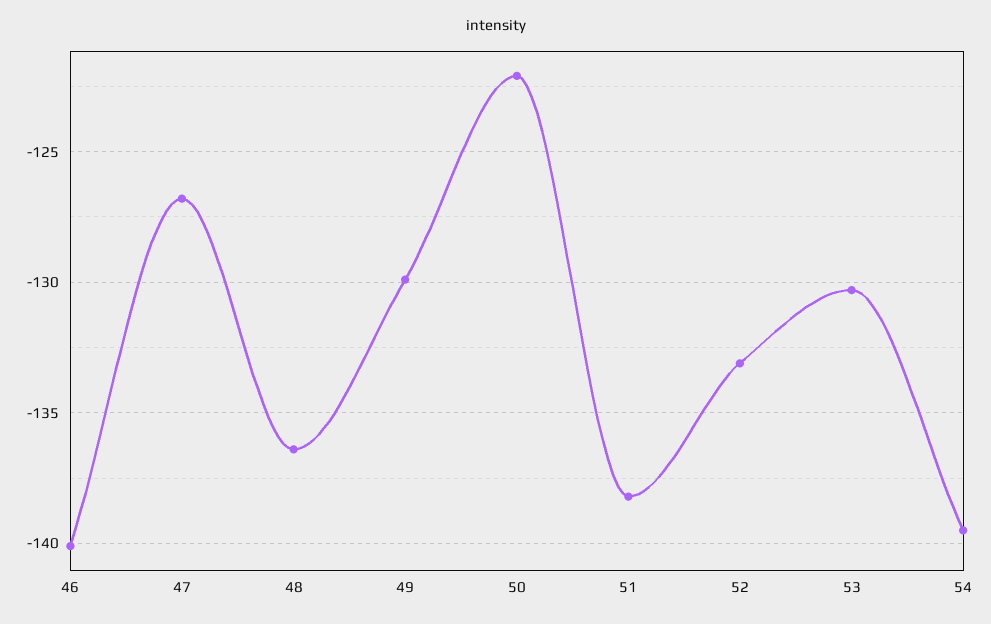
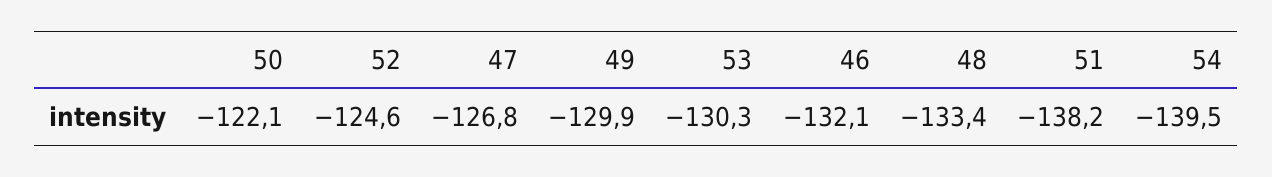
46: -140 -> -132.1
48: -136.5 -> -133.4
52: -133 -> -124.6

